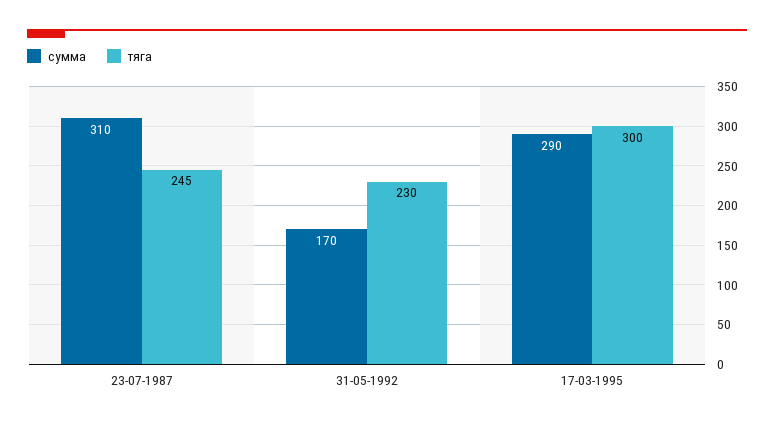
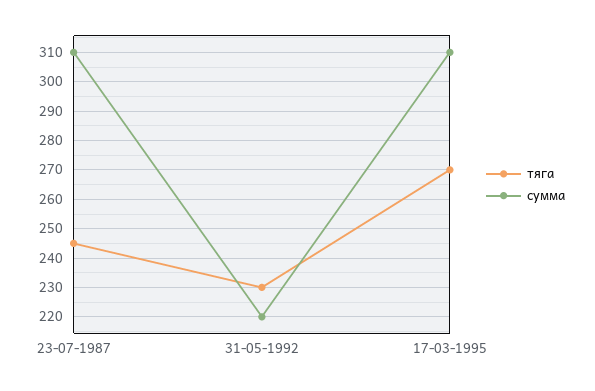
сумма, 31-05-1992: 170 -> 220
сумма, 17-03-1995: 290 -> 310
тяга, 17-03-1995: 300 -> 270

